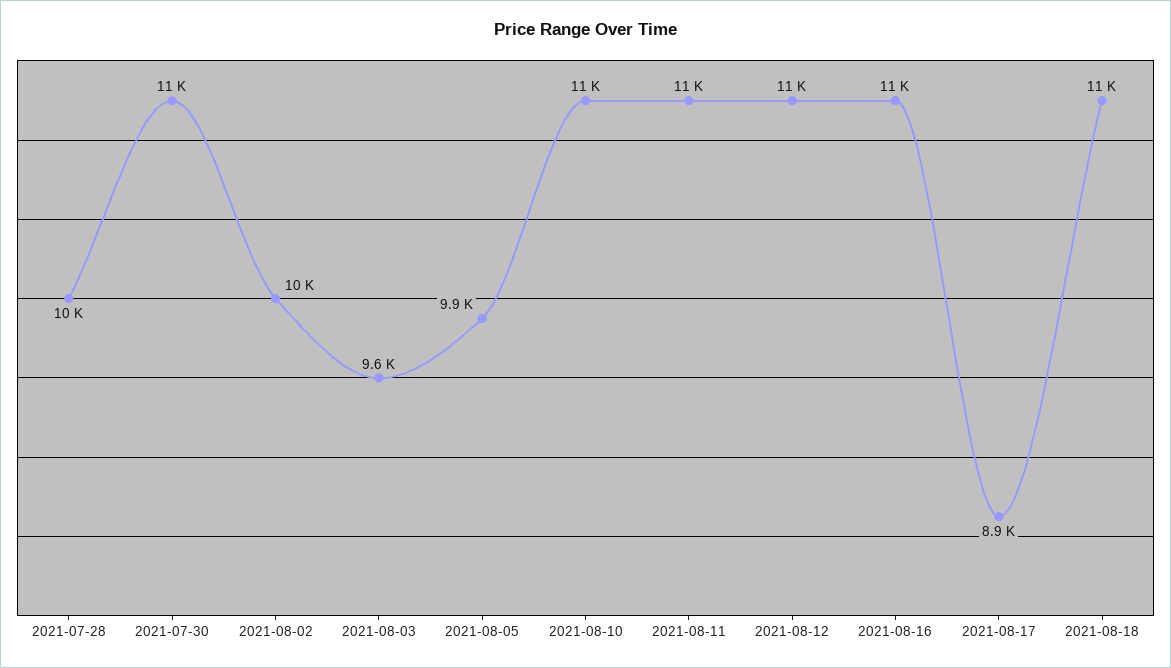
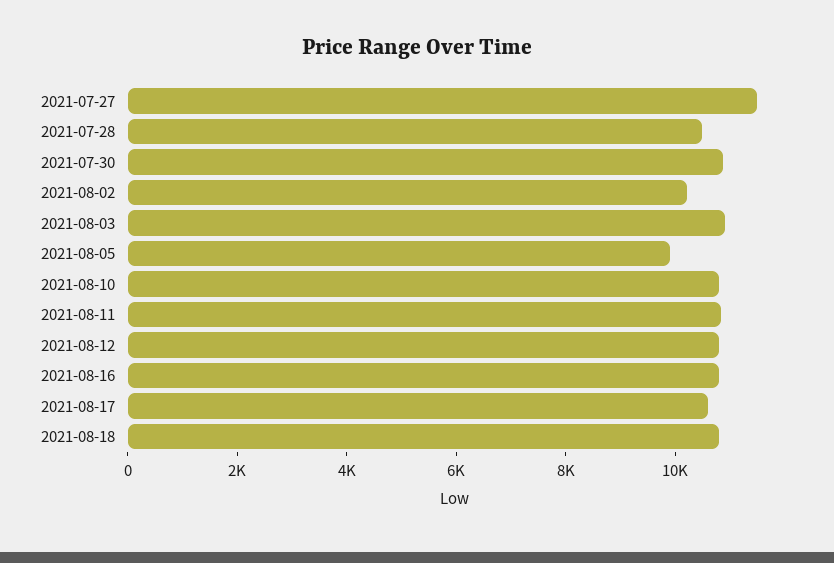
2021-08-03: 9600 -> 11000
2021-08-17: 8900 -> 10500
2021-07-27: none -> 11500

